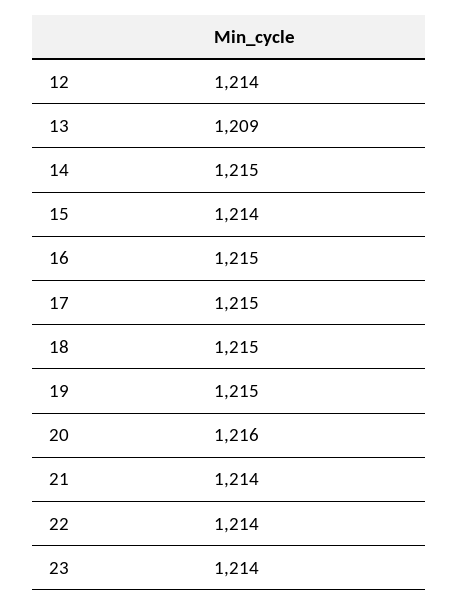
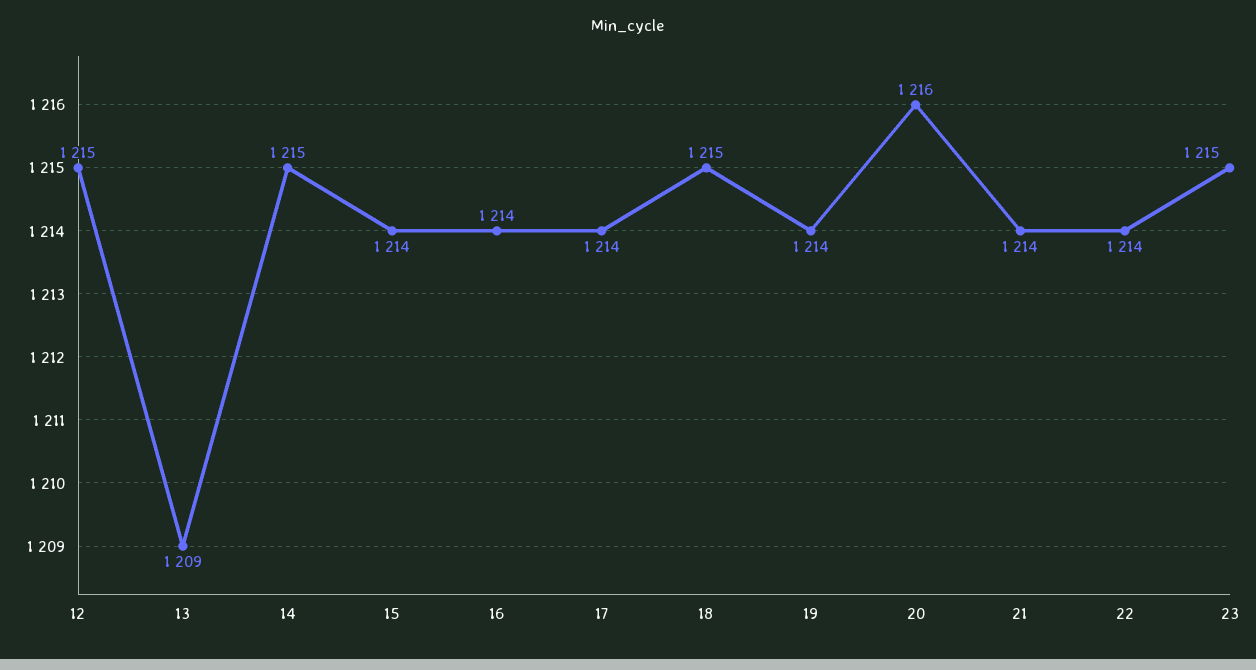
12: 1214 -> 1215
16: 1215 -> 1214
17: 1215 -> 1214
19: 1215 -> 1214
23: 1214 -> 1215

